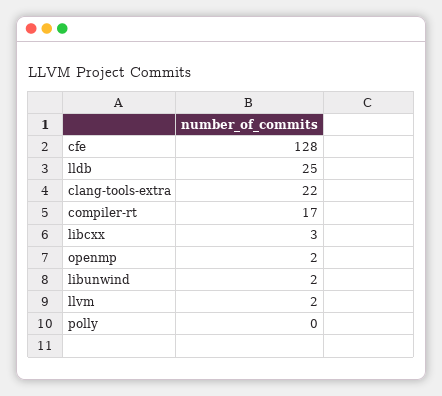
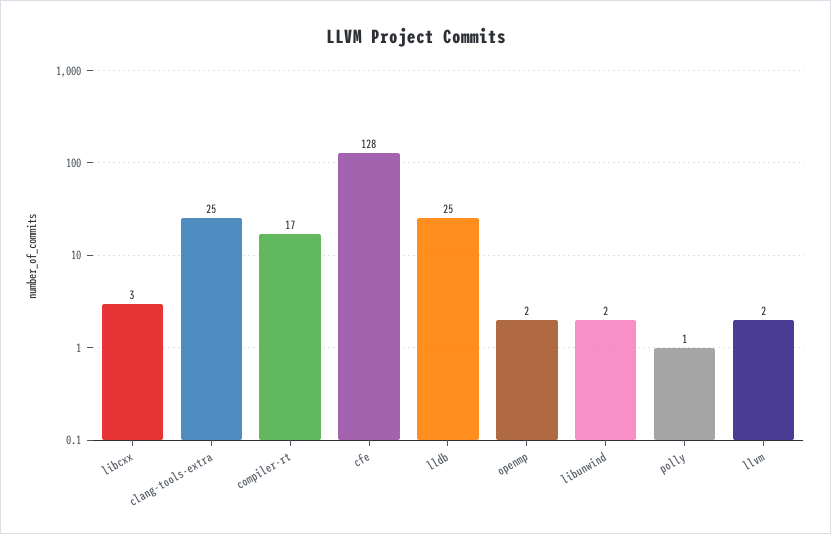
clang-tools-extra: 22 -> 25
polly: 0 -> 1

